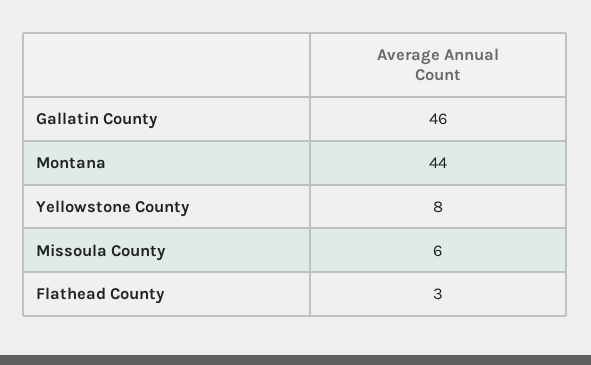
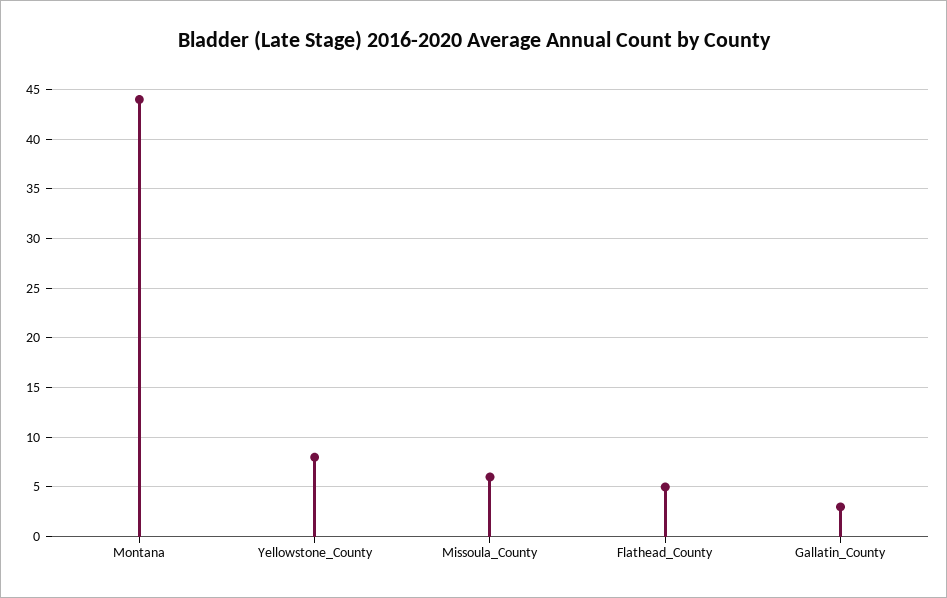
Gallatin County: 46 -> 3
Flathead County: 3 -> 5

